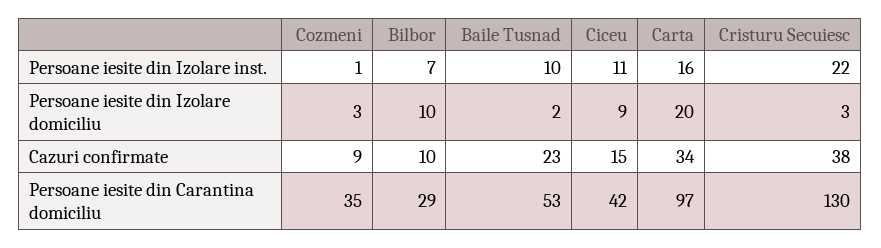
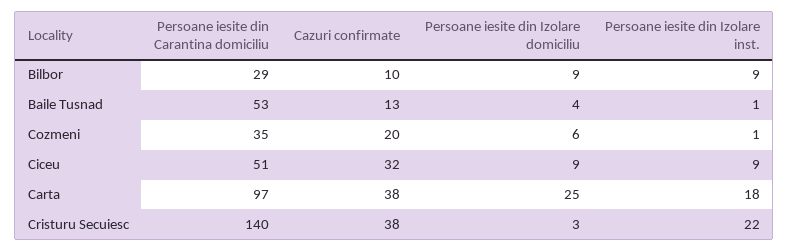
Bilbor, Persoane iesite din Izolare inst.: 7 -> 9
Baile Tusnad, Persoane iesite din Izolare inst.: 10 -> 1
Ciceu, Persoane iesite din Izolare inst.: 11 -> 9
Carta, Persoane iesite din Izolare inst.: 16 -> 18
Cozmeni, Persoane iesite din Izolare domiciliu: 3 -> 6
Bilbor, Persoane iesite din Izolare domiciliu: 10 -> 9
Baile Tusnad, Persoane iesite din Izolare domiciliu: 2 -> 4
Carta, Persoane iesite din Izolare domiciliu: 20 -> 25
Cozmeni, Cazuri confirmate: 9 -> 20
Baile Tusnad, Cazuri confirmate: 23 -> 13
Ciceu, Cazuri confirmate: 15 -> 32
Carta, Cazuri confirmate: 34 -> 38
Ciceu, Persoane iesite din Carantina domiciliu: 42 -> 51
Cristuru Secuiesc, Persoane iesite din Carantina domiciliu: 130 -> 140

